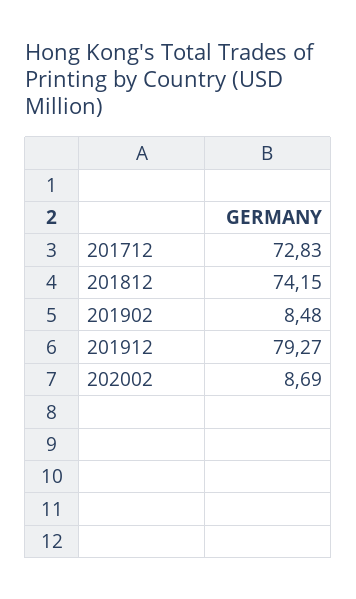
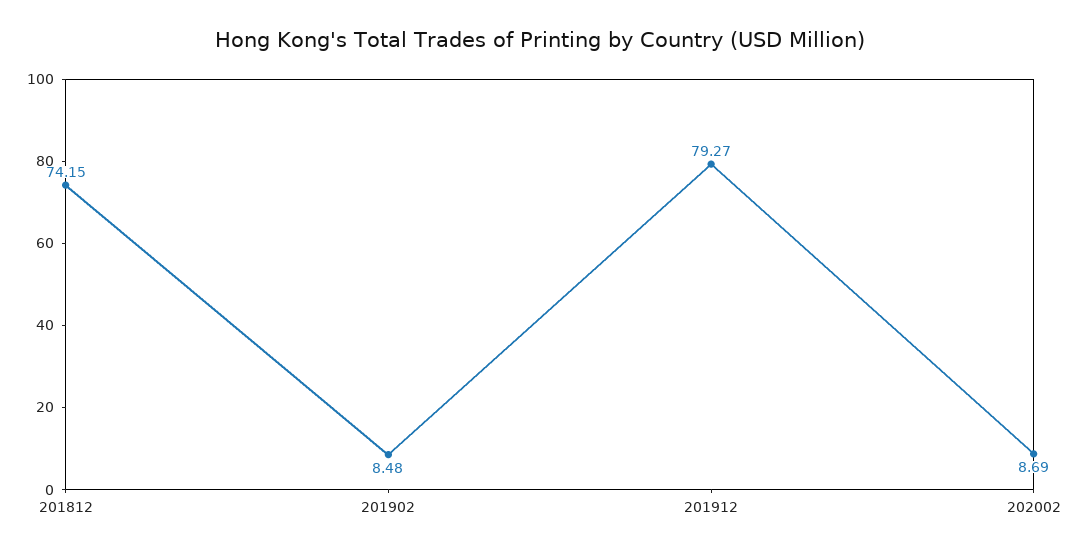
201712: 72.83 -> none

